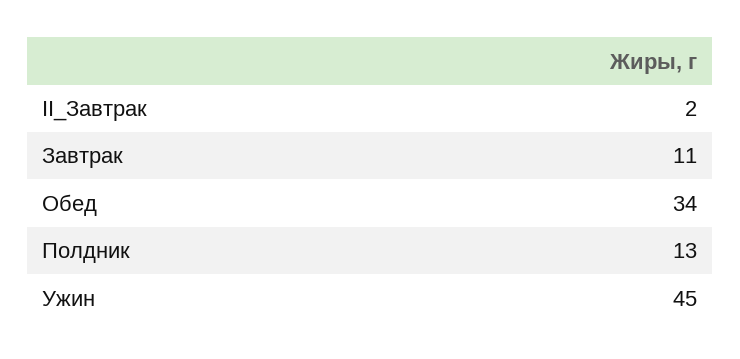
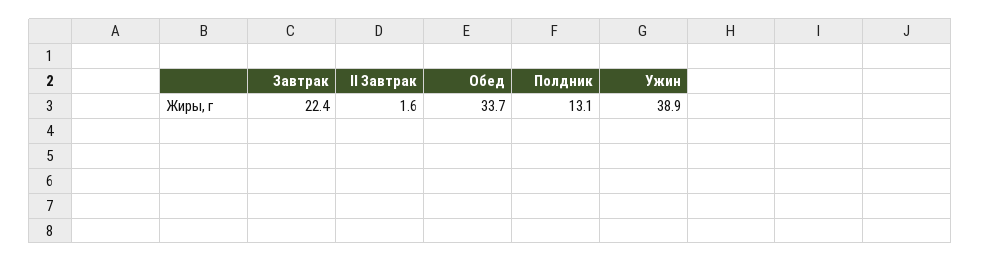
Завтрак: 11 -> 22.4
Ужин: 45 -> 38.9

